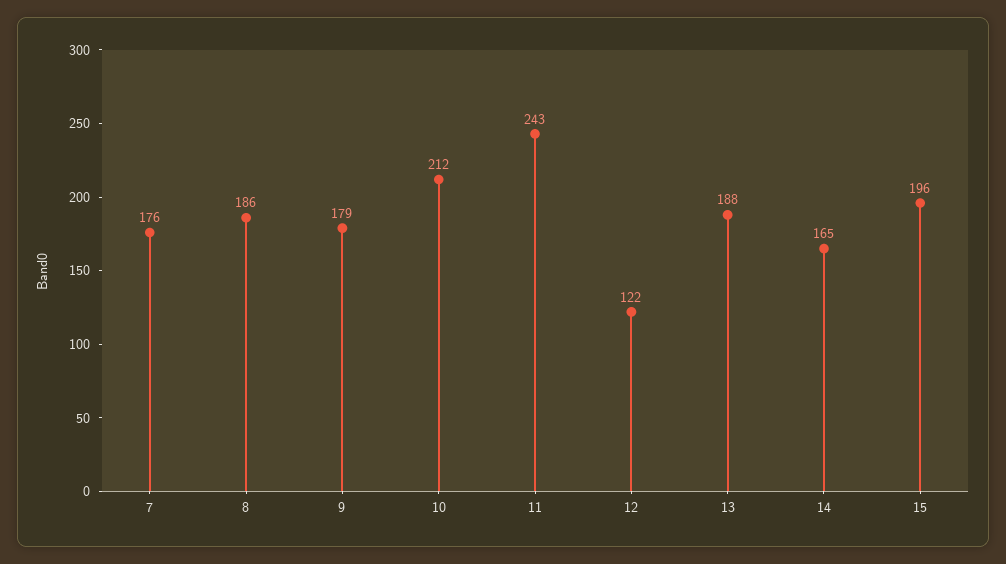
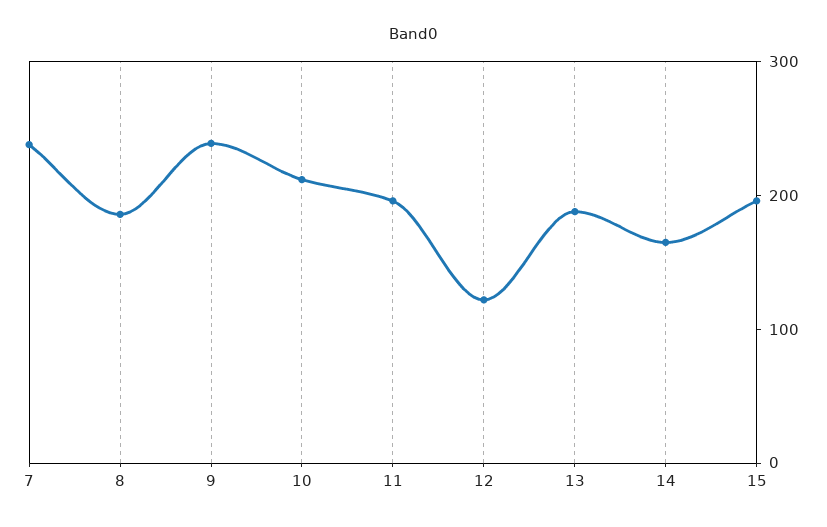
7: 176 -> 240
9: 179 -> 240
11: 243 -> 200

